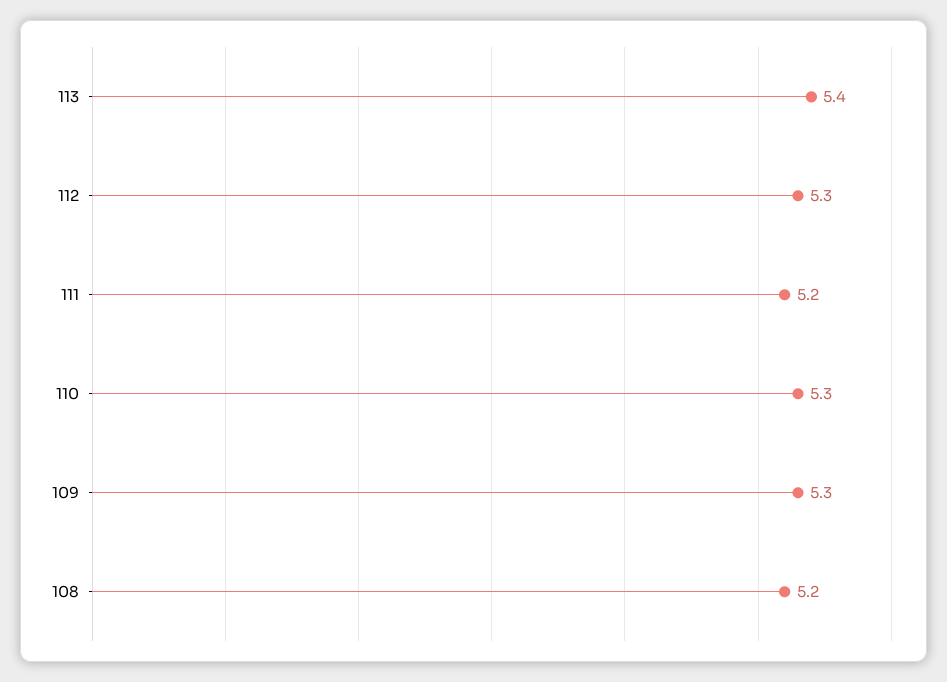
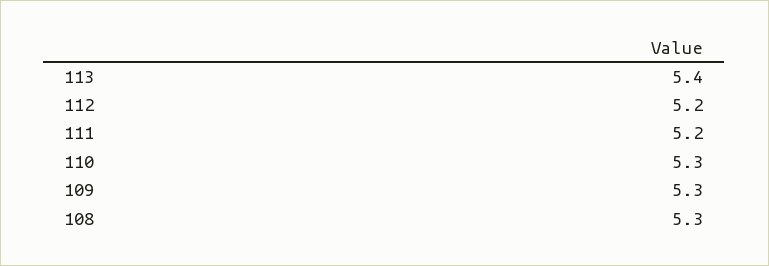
112: 5.3 -> 5.2
108: 5.2 -> 5.3

